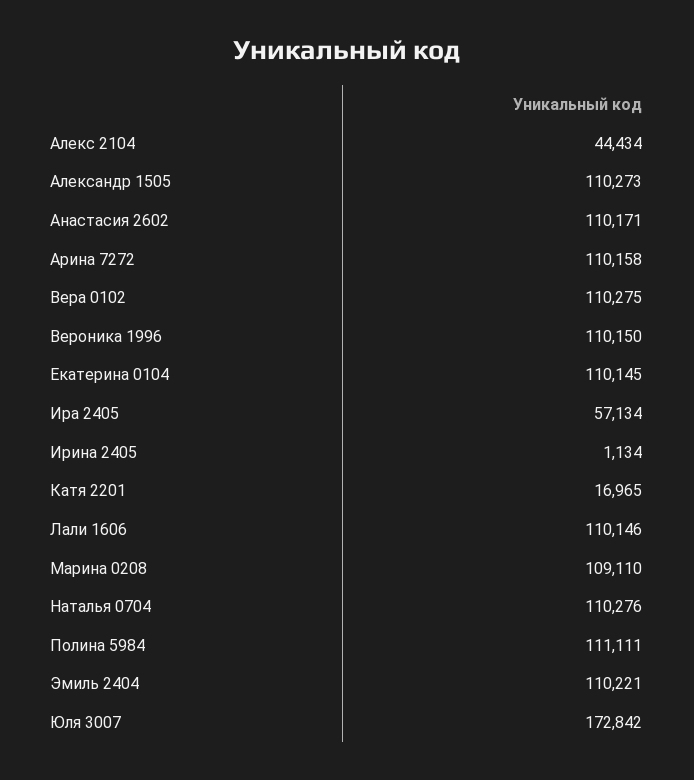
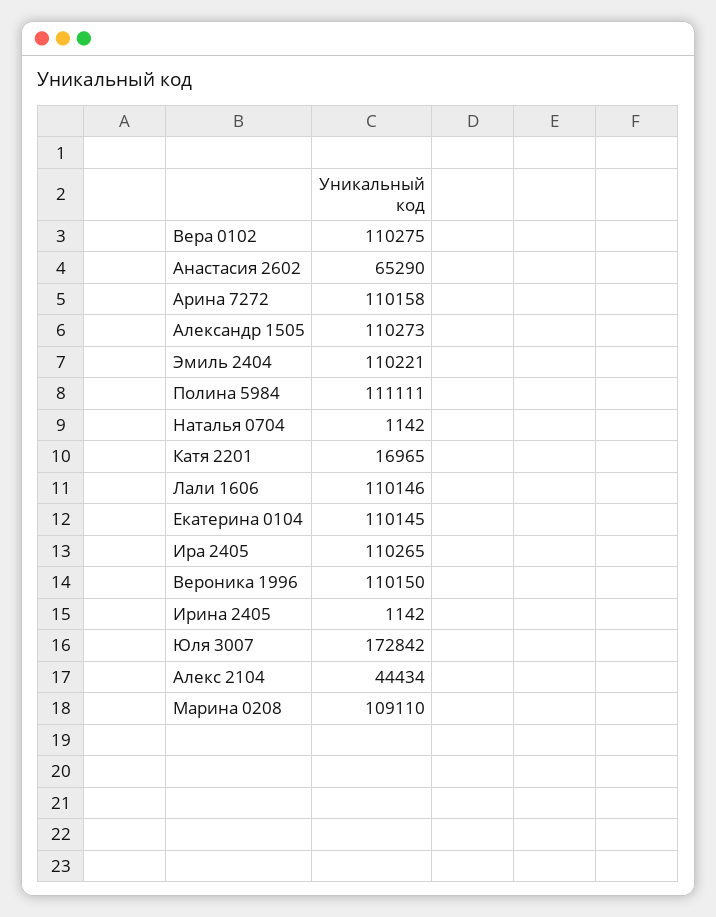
Анастасия 2602: 110171 -> 65290
Ира 2405: 57134 -> 110265
Ирина 2405: 1134 -> 1142
Наталья 0704: 110276 -> 1142

